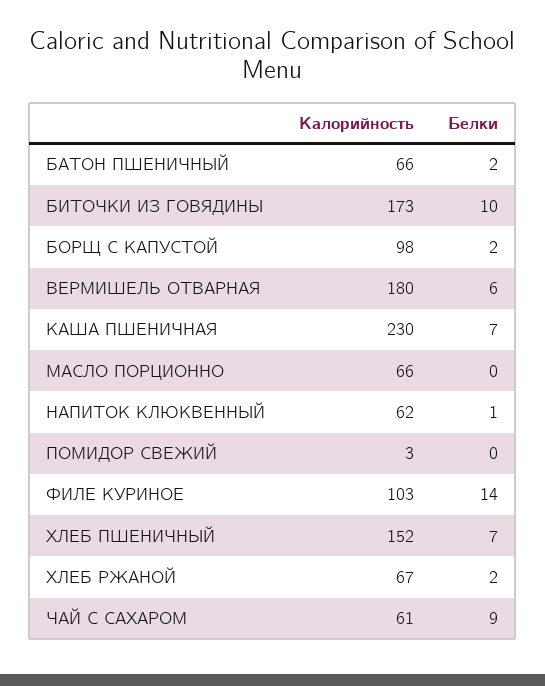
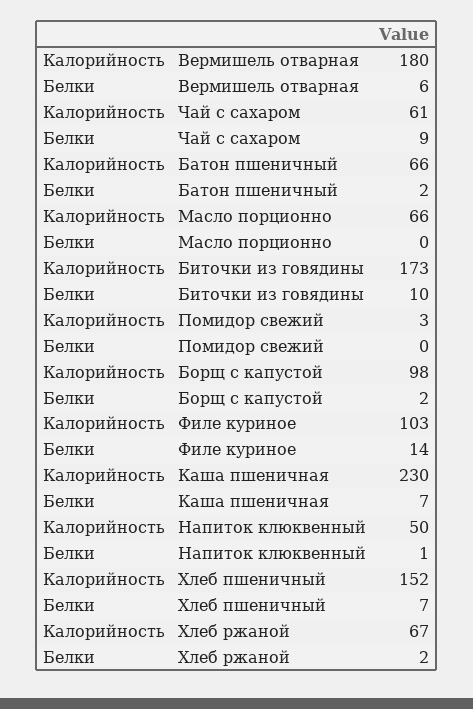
Калорийность, НАПИТОК КЛЮКВЕННЫЙ: 62 -> 50

